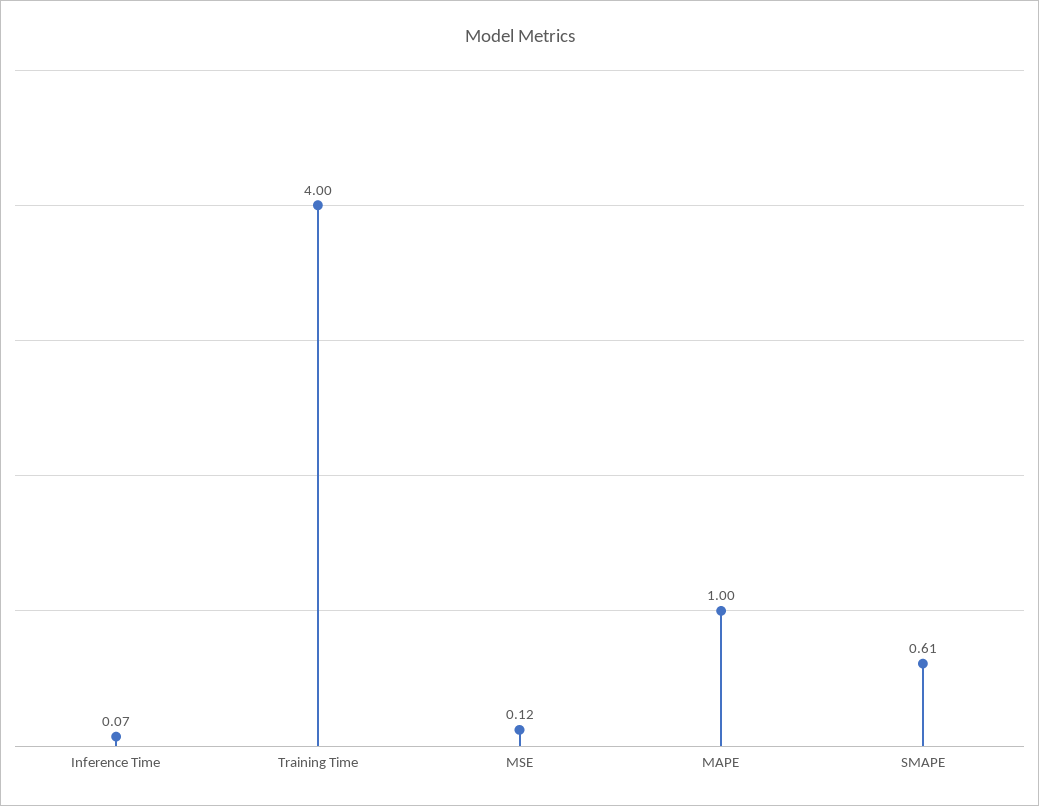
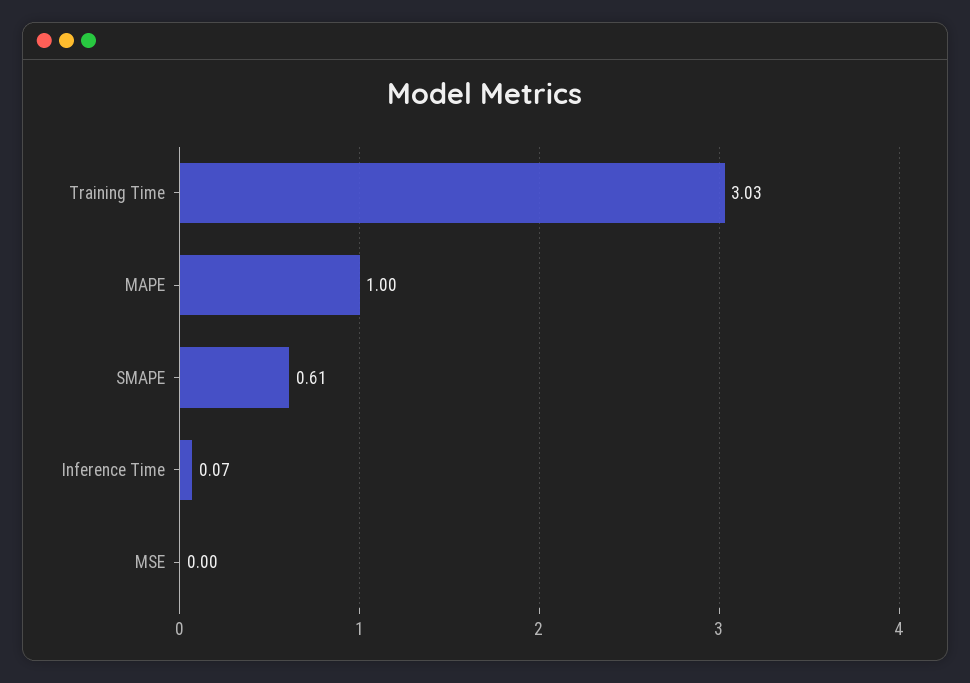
Training Time: 4 -> 3.03
MSE: 0.12 -> 0

